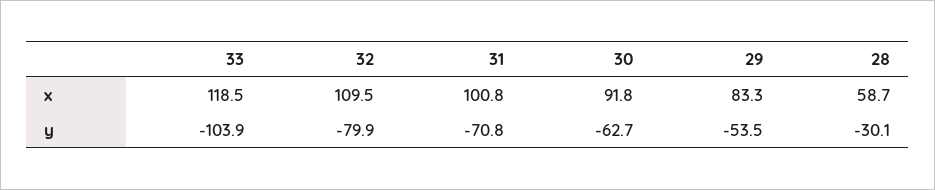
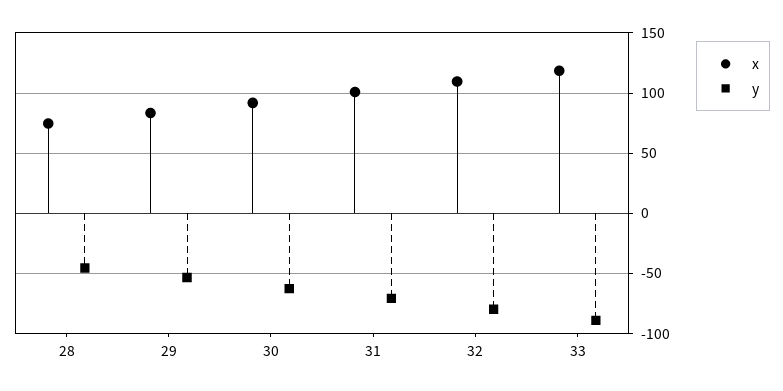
x, 28: 58.7 -> 75
y, 33: -103.9 -> -90
y, 28: -30.1 -> -45

